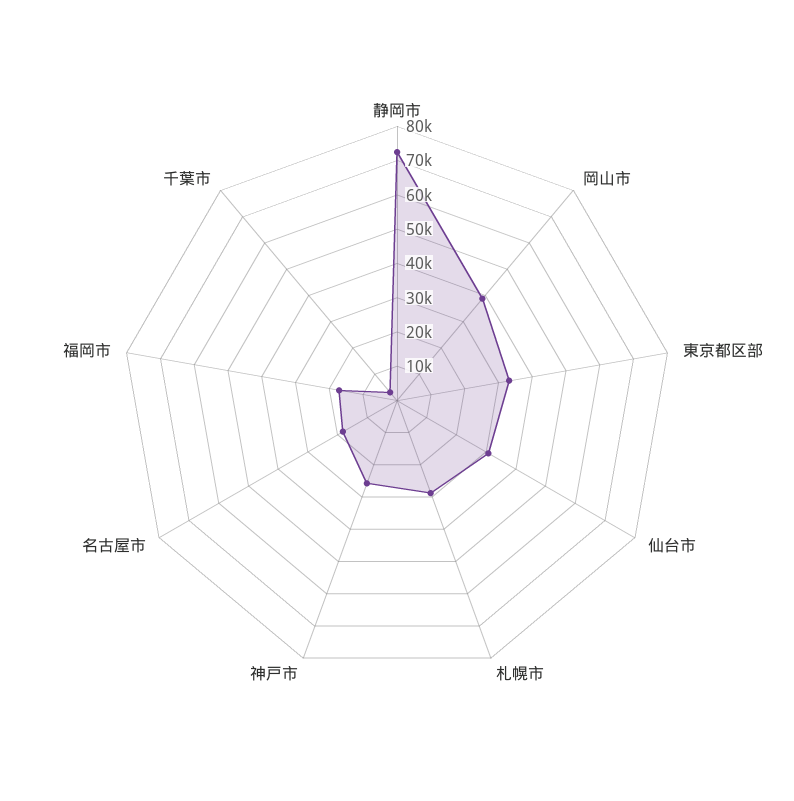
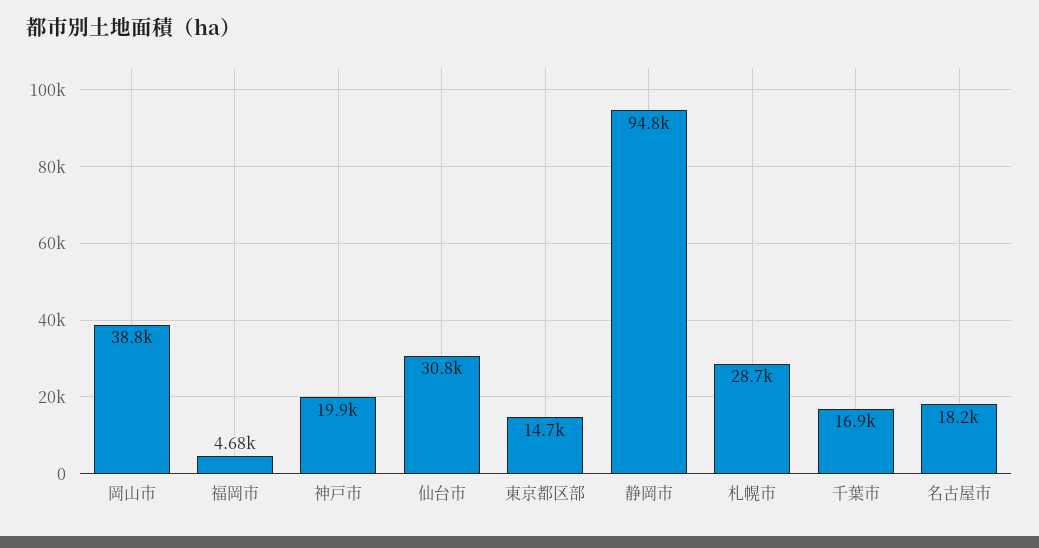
静岡市: 72500 -> 94800
東京都区部: 32500 -> 14700
神戸市: 25000 -> 19900
福岡市: 17500 -> 4680
千葉市: 2500 -> 16900

